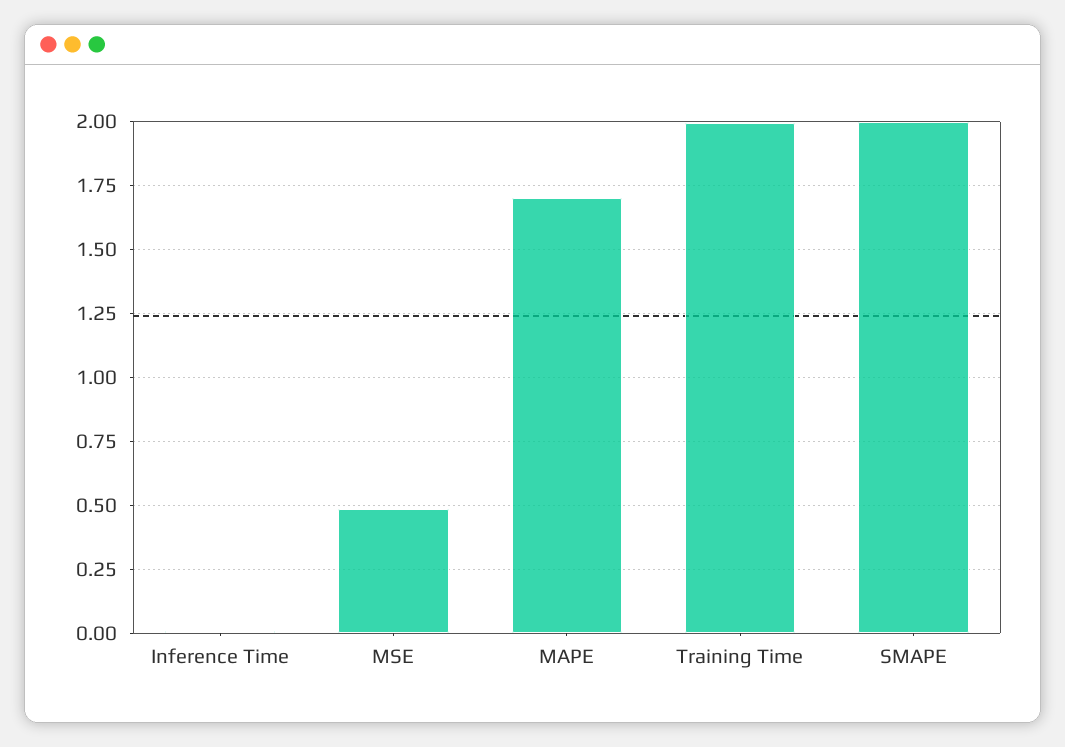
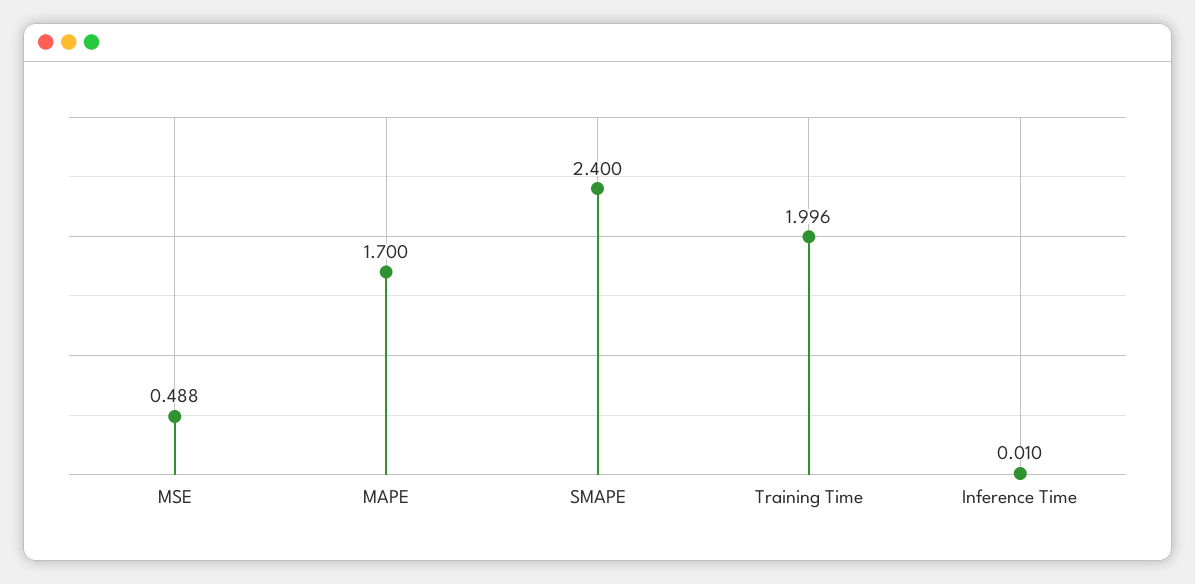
SMAPE: 2 -> 2.4

